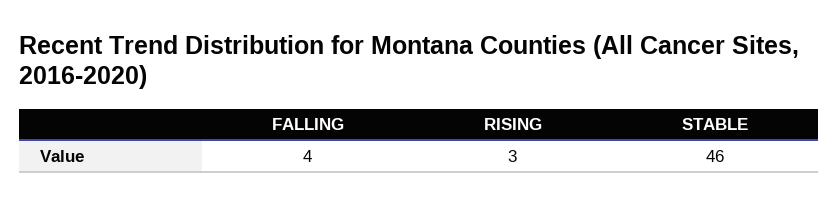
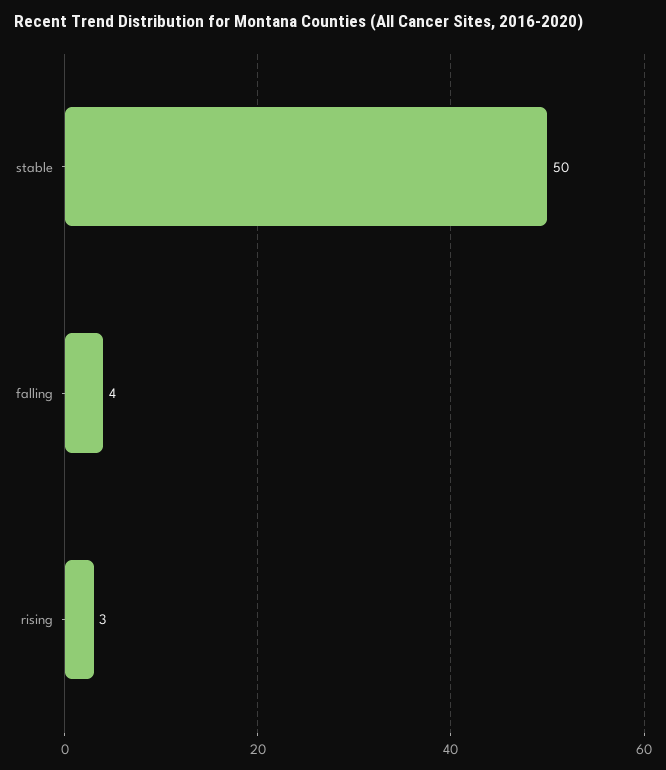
STABLE: 46 -> 50

